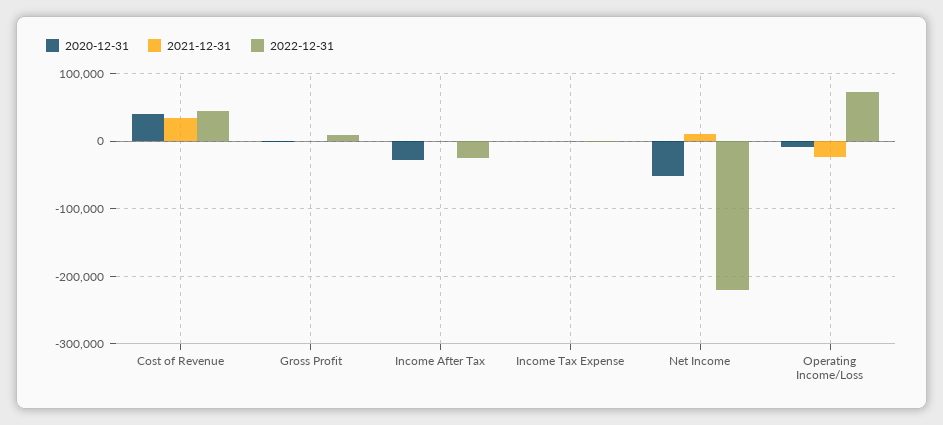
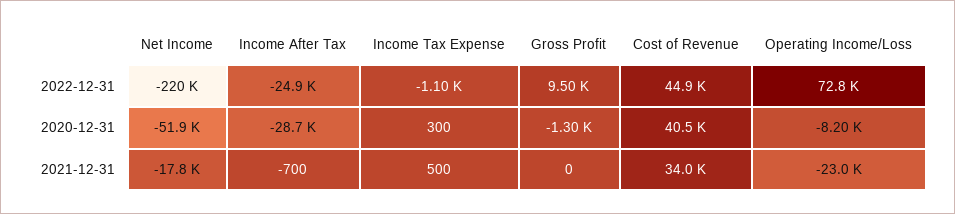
2021-12-31, Net Income: 10000 -> -17800

